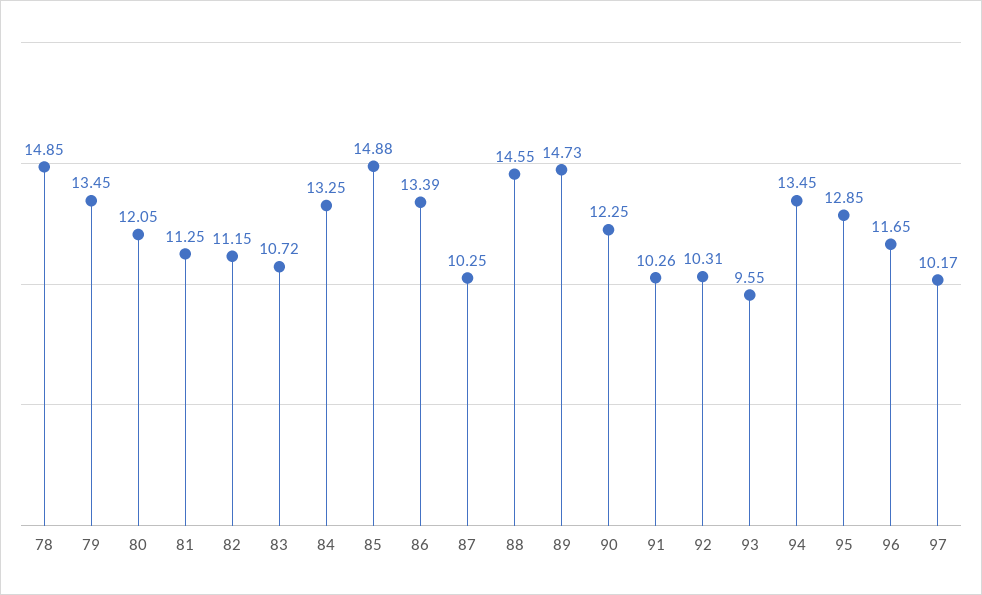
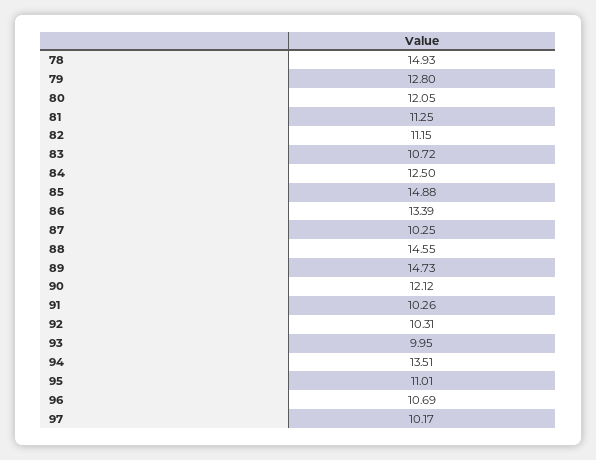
78: 14.85 -> 14.93
79: 13.45 -> 12.8
84: 13.25 -> 12.5
90: 12.25 -> 12.12
93: 9.55 -> 9.95
94: 13.45 -> 13.51
95: 12.85 -> 11.01
96: 11.65 -> 10.69

